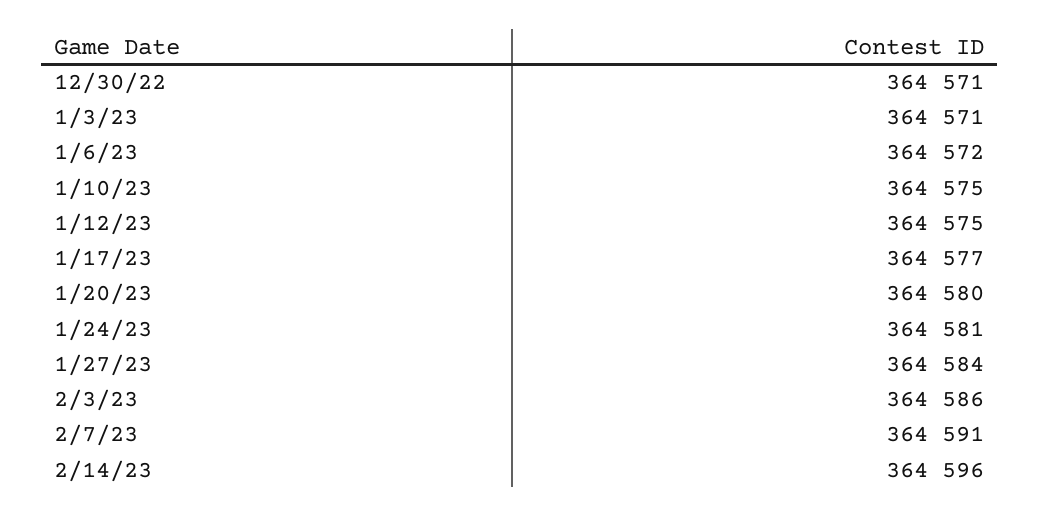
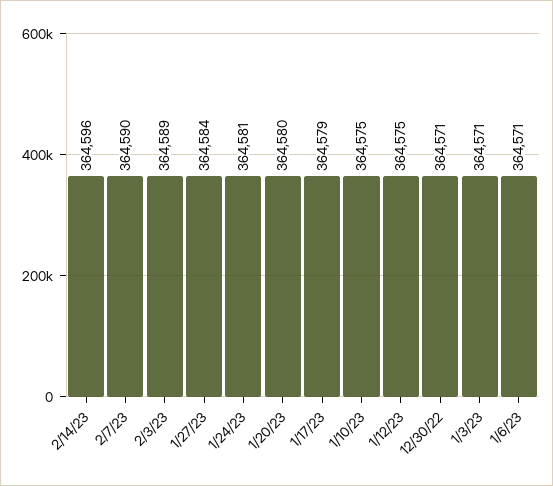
1/6/23: 364572 -> 364571
1/17/23: 364577 -> 364579
2/3/23: 364586 -> 364589
2/7/23: 364591 -> 364590

